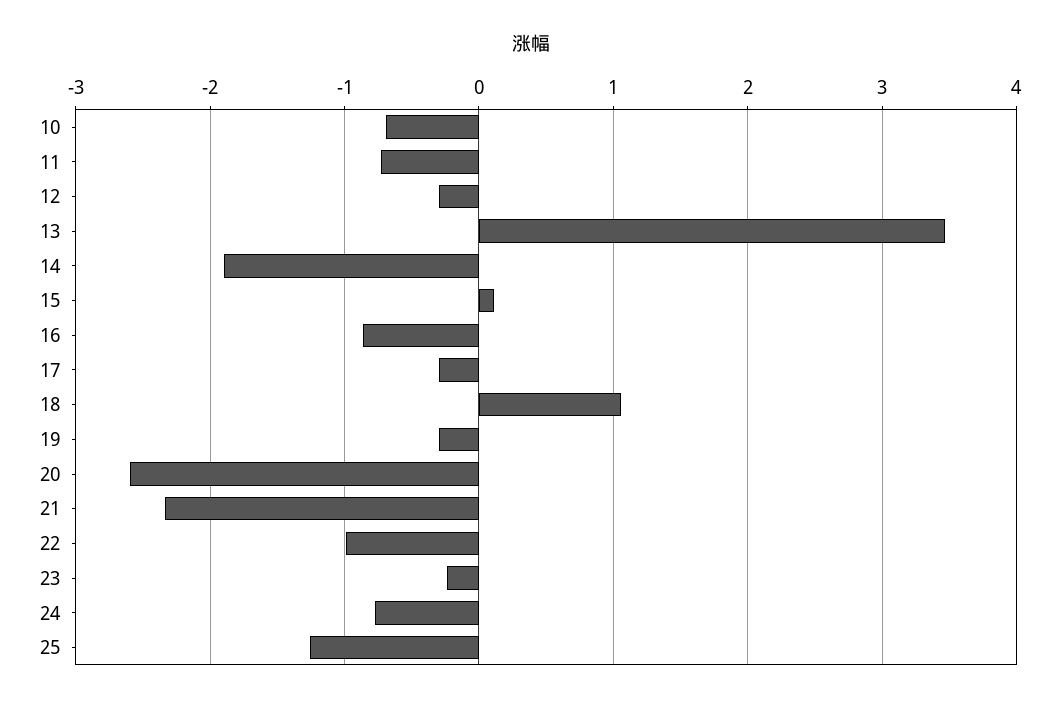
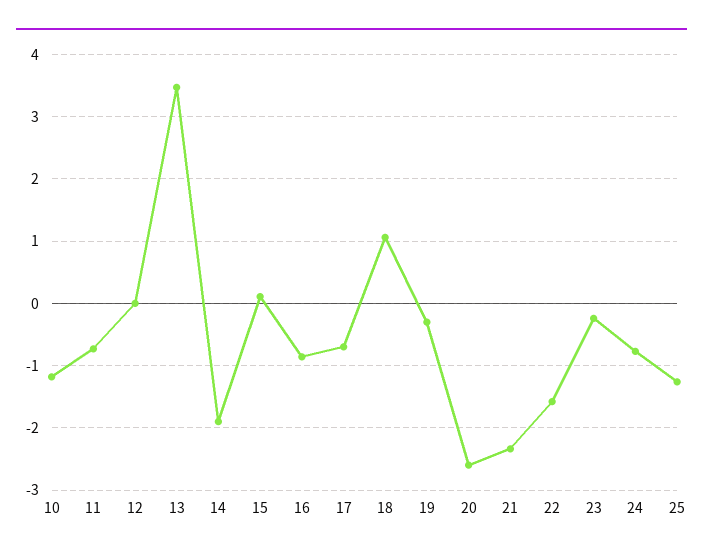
10: -0.7 -> -1.2
12: -0.3 -> 0
17: -0.3 -> -0.7
22: -1 -> -1.6

